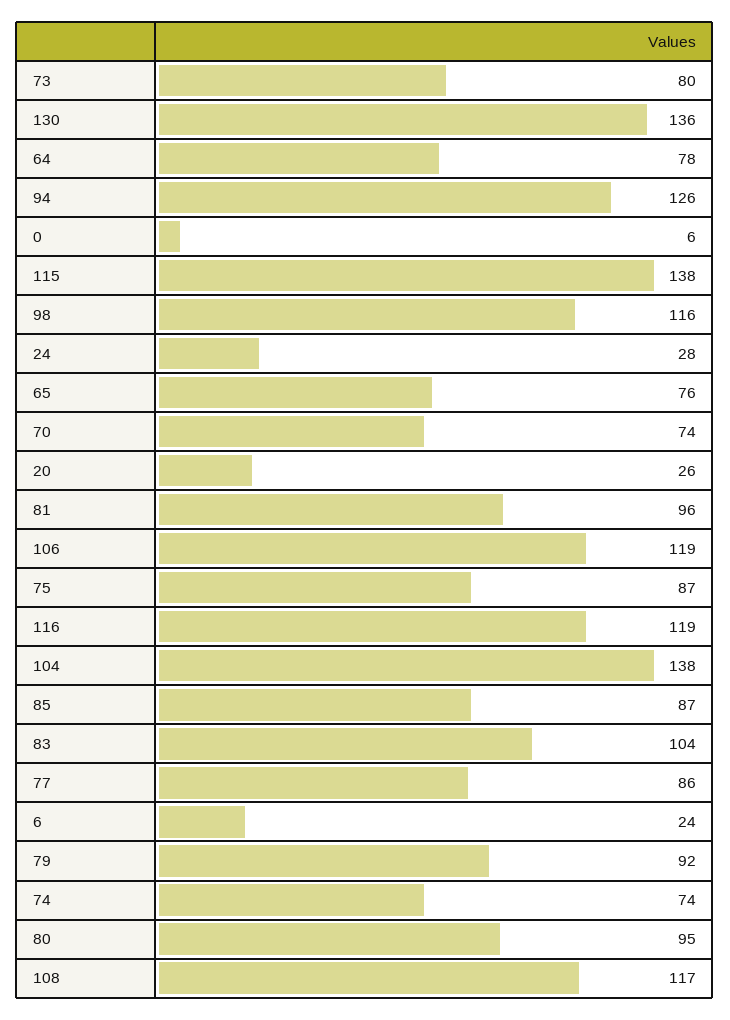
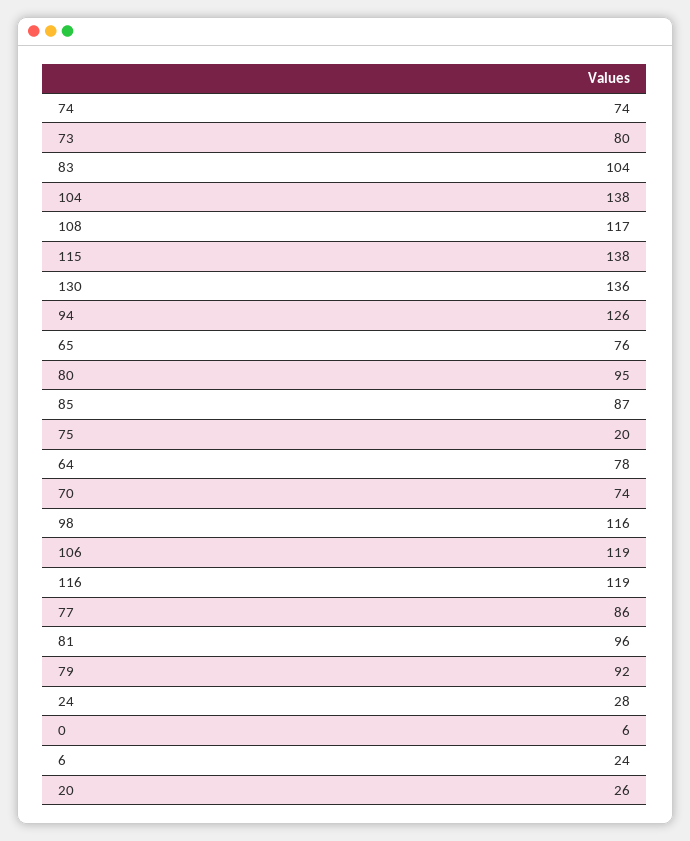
75: 87 -> 20

